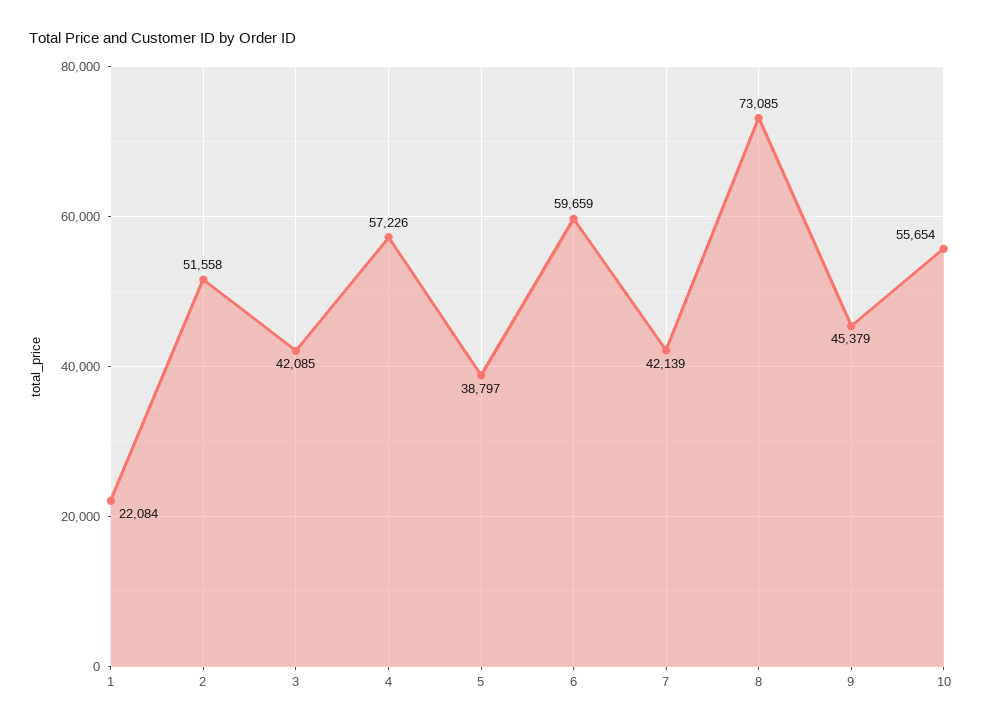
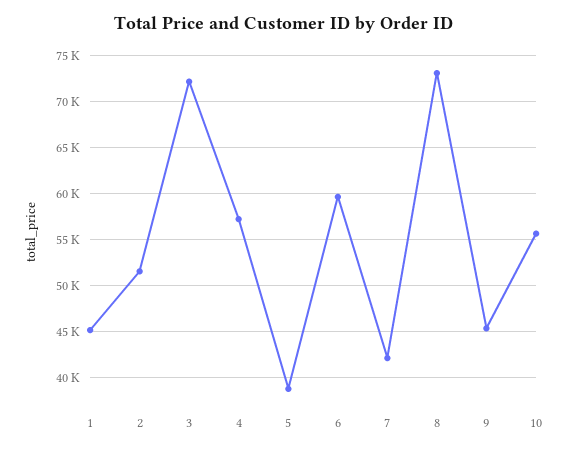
1: 22084 -> 45000
3: 42085 -> 72000

